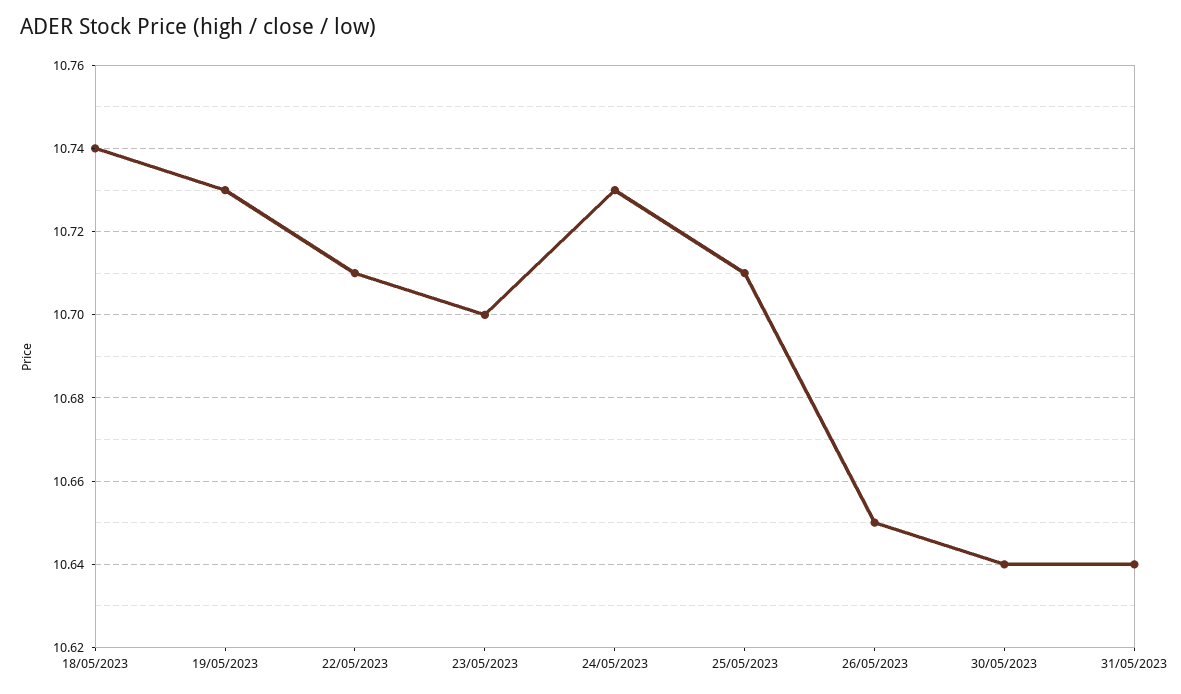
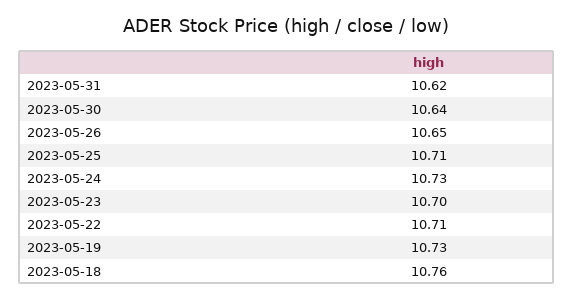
18/05/2023: 10.74 -> 10.76
31/05/2023: 10.64 -> 10.62

